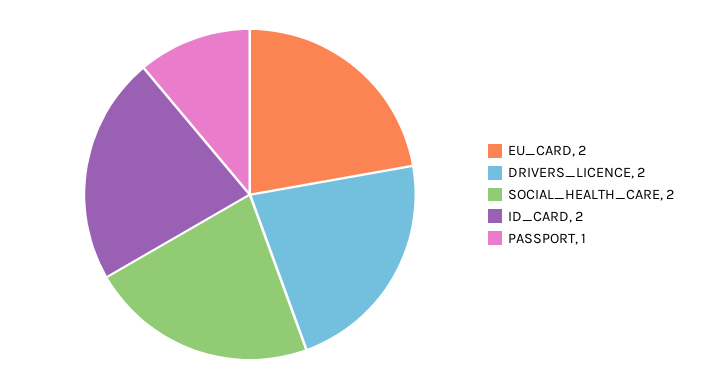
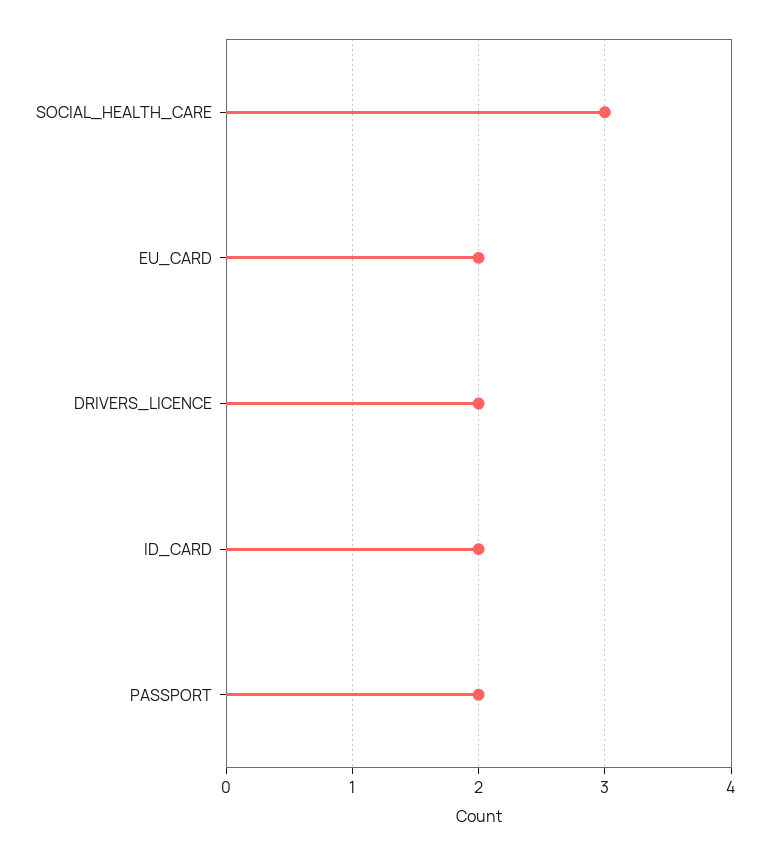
SOCIAL_HEALTH_CARE: 2 -> 3
PASSPORT: 1 -> 2

